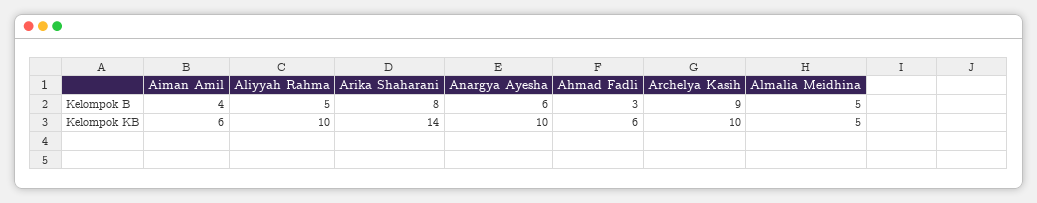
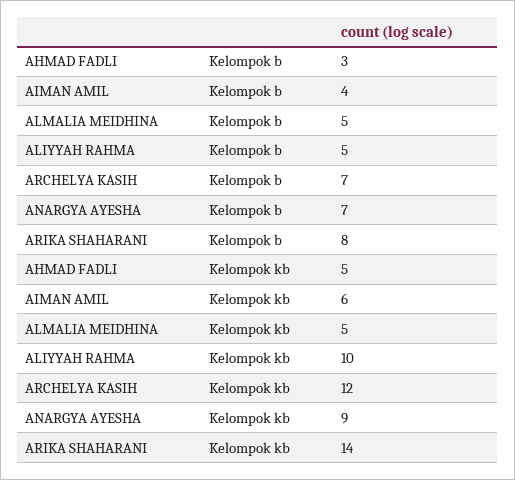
Anargya Ayesha, Kelompok B: 6 -> 7
Archelya Kasih, Kelompok B: 9 -> 7
Anargya Ayesha, Kelompok KB: 10 -> 9
Ahmad Fadli, Kelompok KB: 6 -> 5
Archelya Kasih, Kelompok KB: 10 -> 12

